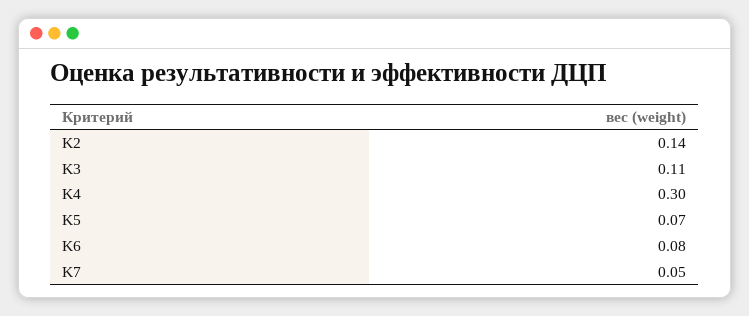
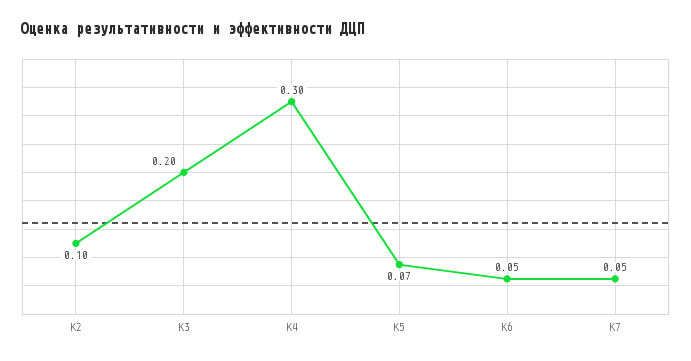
K2: 0.14 -> 0.1
K3: 0.11 -> 0.2
K6: 0.08 -> 0.05

